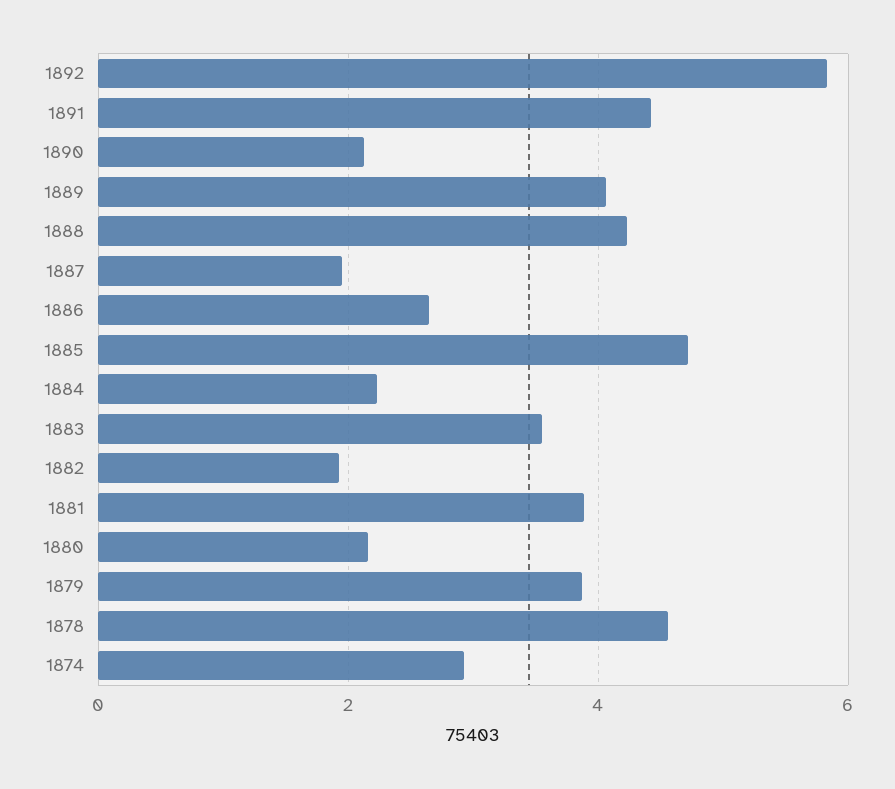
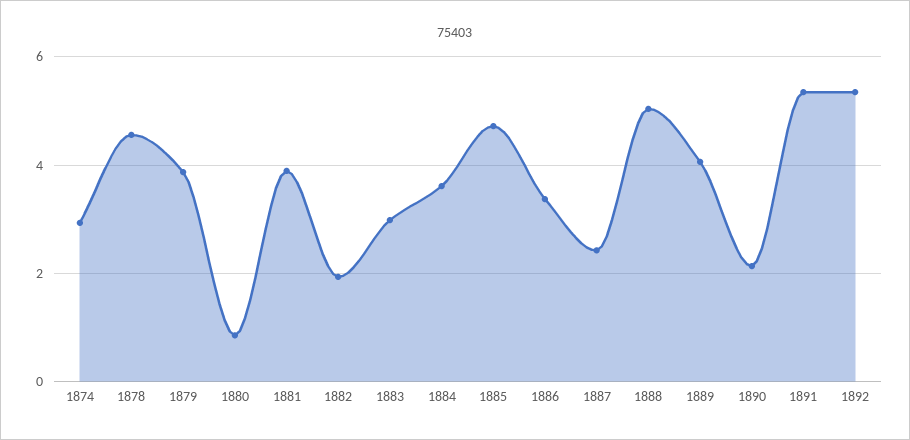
1892: 5.8 -> 5.4
1891: 4.4 -> 5.4
1888: 4.2 -> 5
1887: 2 -> 2.4
1886: 2.6 -> 3.4
1884: 2.2 -> 3.6
1883: 3.6 -> 3
1880: 2.2 -> 0.8

